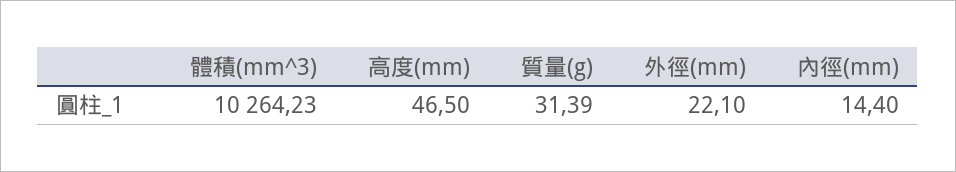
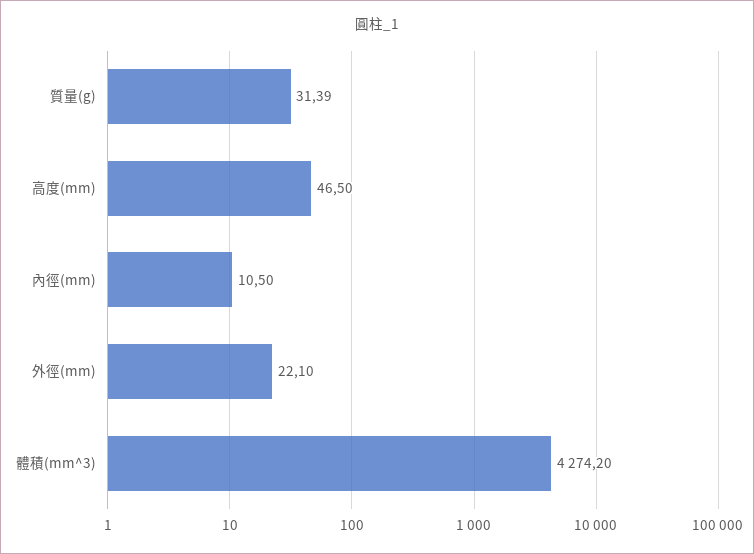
體積(mm^3): 10264.23 -> 4274.2
內徑(mm): 14.4 -> 10.5

